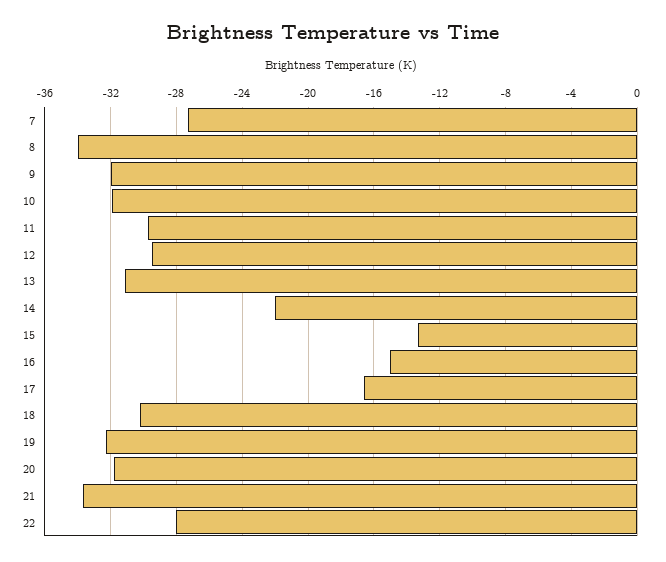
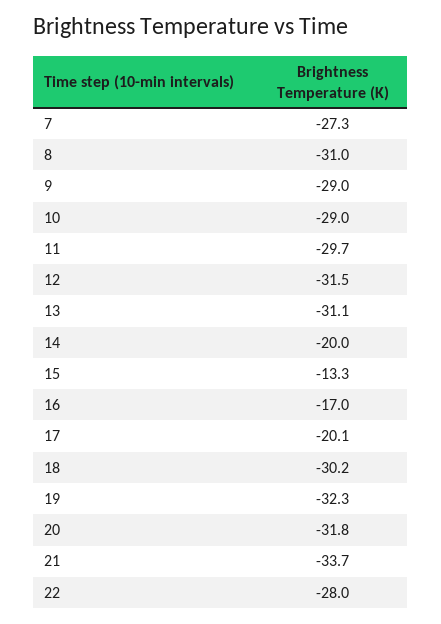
8: -34 -> -31
9: -32 -> -29
10: -32 -> -29
12: -29.5 -> -31.5
14: -22 -> -20
16: -15 -> -17
17: -16.5 -> -20.1

